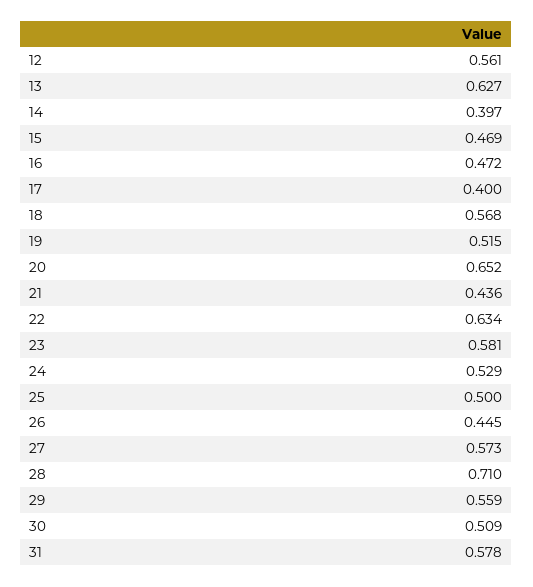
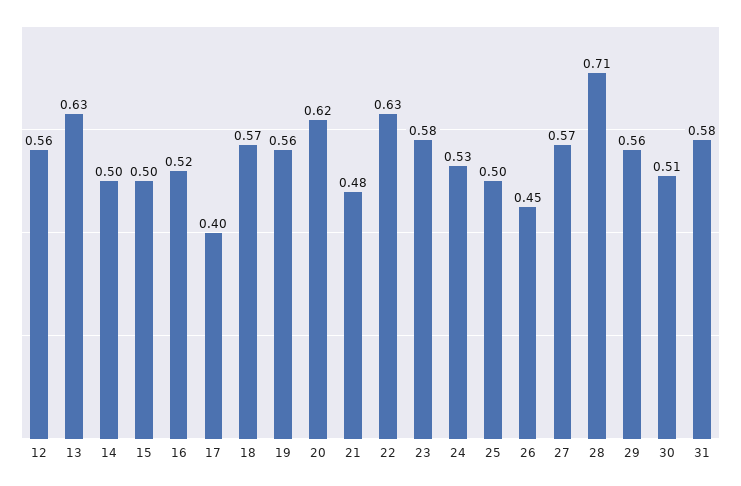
14: 0.397 -> 0.5
15: 0.469 -> 0.5
16: 0.472 -> 0.52
19: 0.515 -> 0.56
20: 0.652 -> 0.62
21: 0.436 -> 0.48

